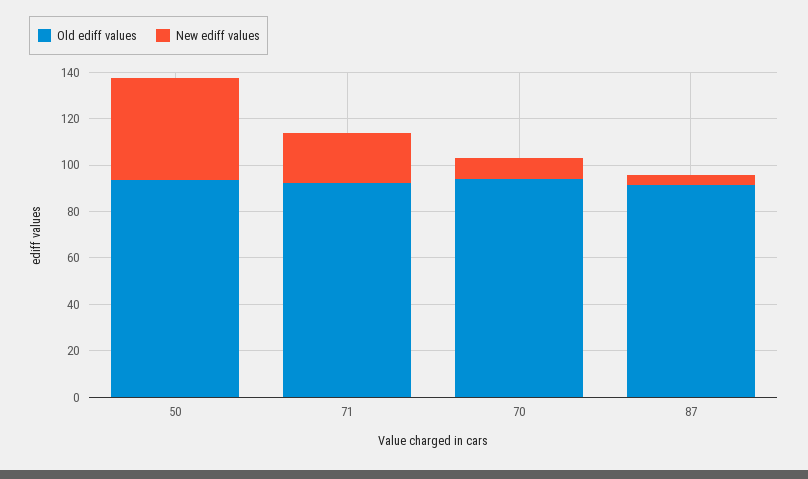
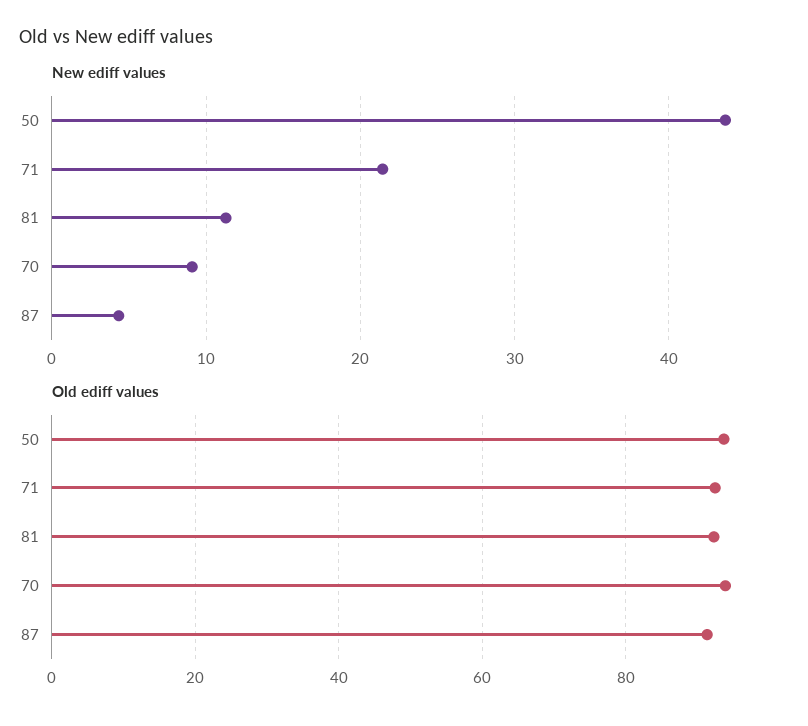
New ediff values, 81: none -> 11
Old ediff values, 81: none -> 92

